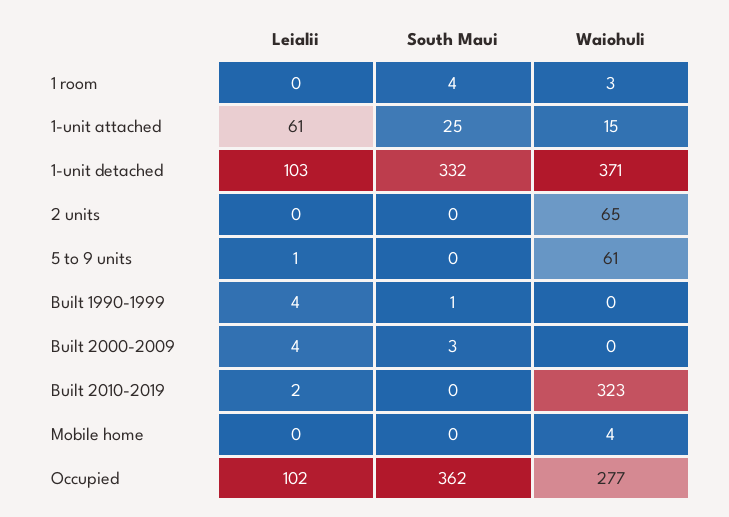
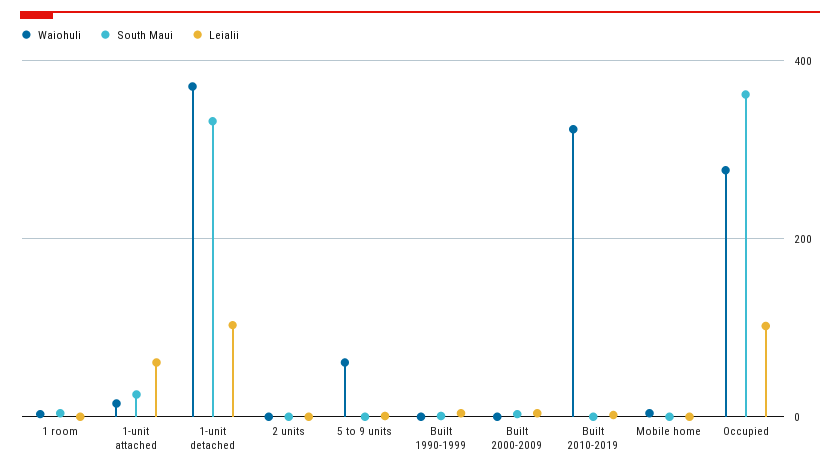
Waiohuli, 2 units: 65 -> 0

